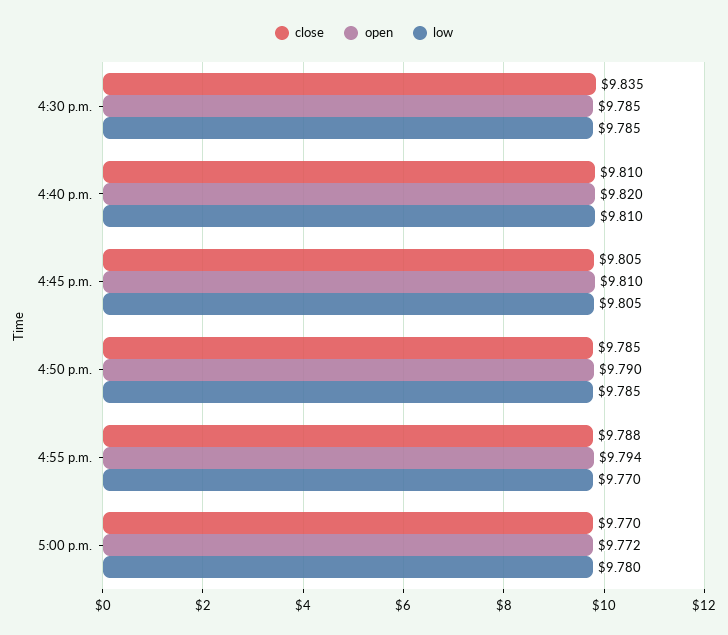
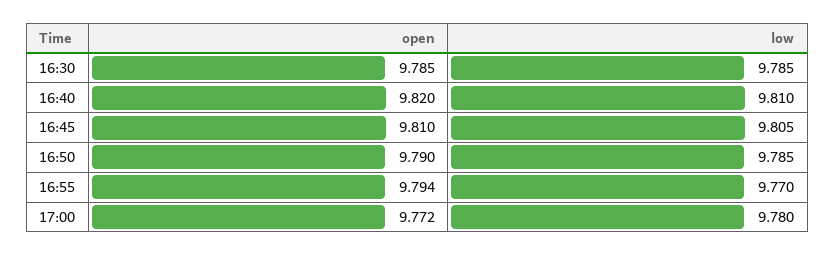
close, 4:30 p.m.: 9.835 -> none
close, 4:40 p.m.: 9.81 -> none
close, 4:45 p.m.: 9.805 -> none
close, 4:50 p.m.: 9.785 -> none
close, 4:55 p.m.: 9.788 -> none
close, 5:00 p.m.: 9.77 -> none

